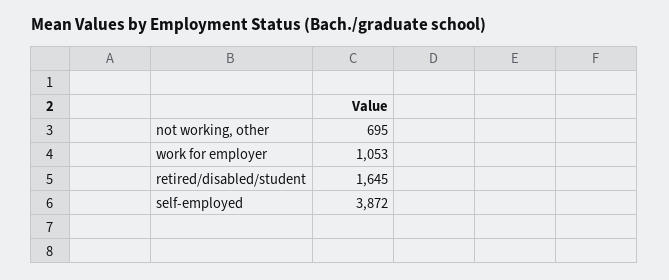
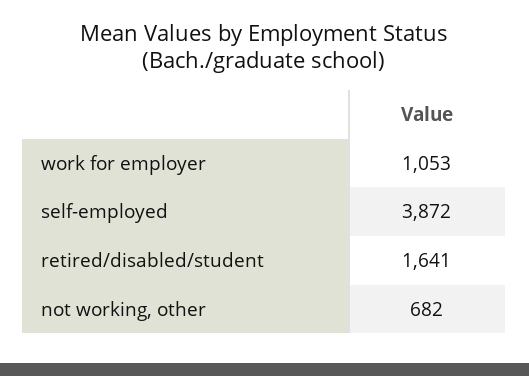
not working, other: 695 -> 682
retired/disabled/student: 1645 -> 1641

